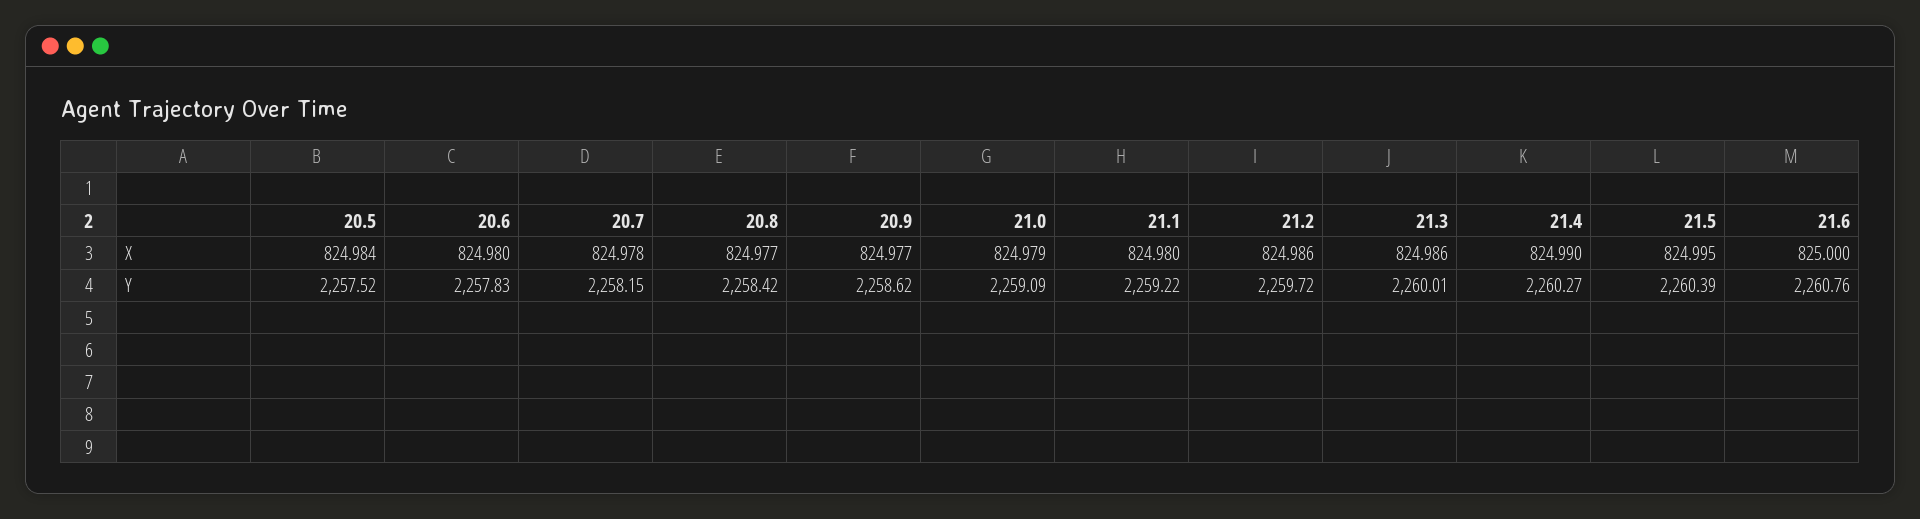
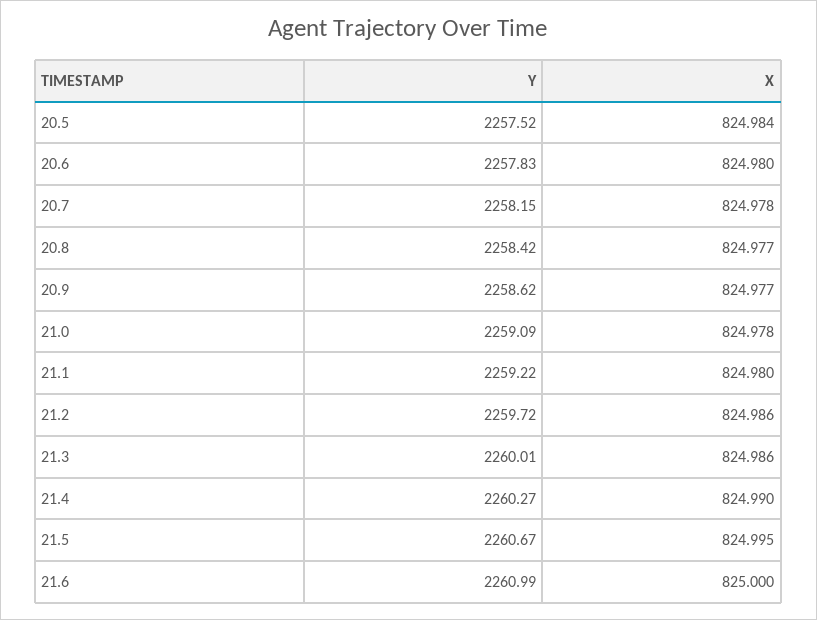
21.0, X: 824.979 -> 824.978
21.5, Y: 2260.39 -> 2260.67
21.6, Y: 2260.76 -> 2260.99

